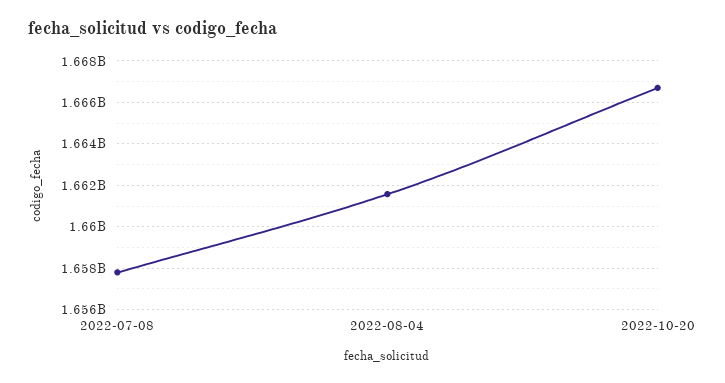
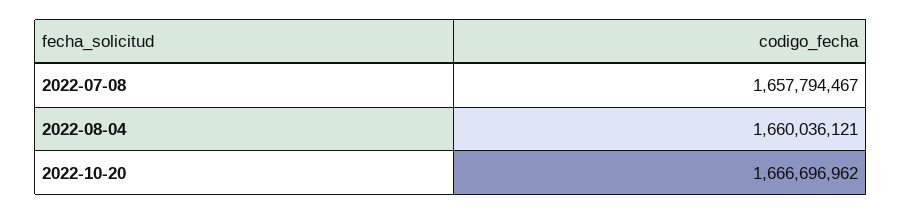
2022-08-04: 1661500000 -> 1660036121

